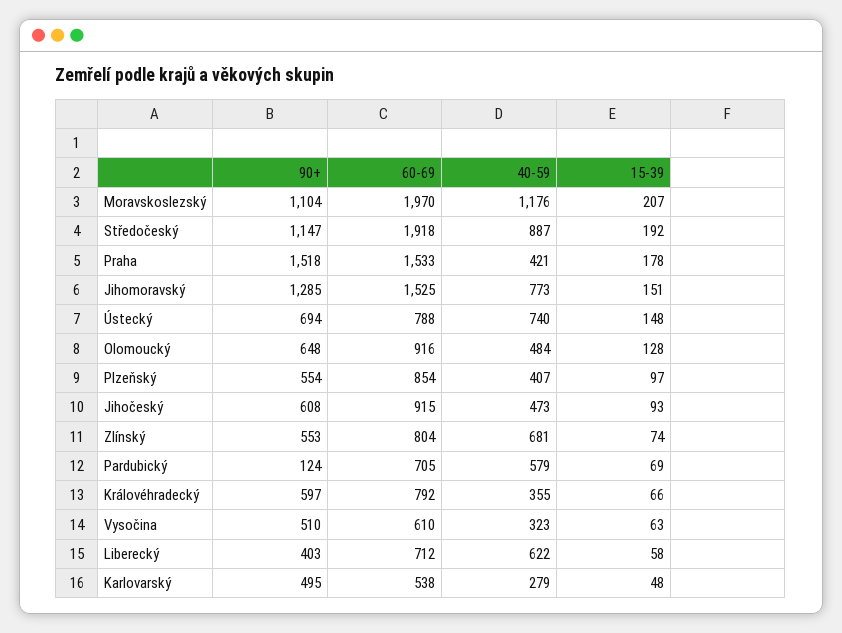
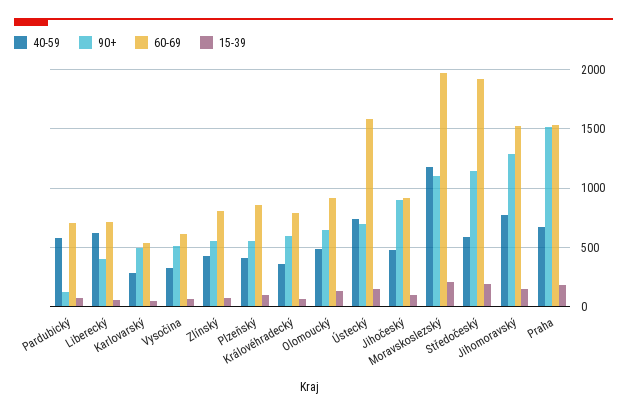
40-59, Středočeský: 887 -> 600
40-59, Praha: 421 -> 700
60-69, Ústecký: 788 -> 1600
90+, Jihočeský: 608 -> 900
40-59, Zlínský: 681 -> 400

